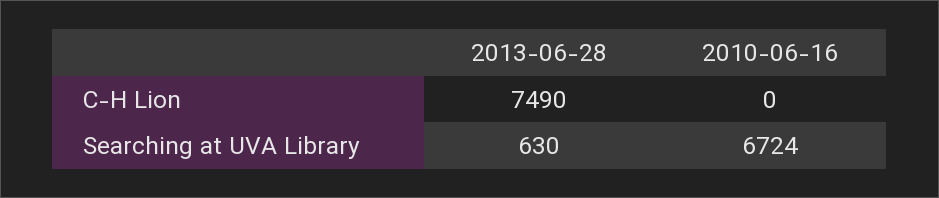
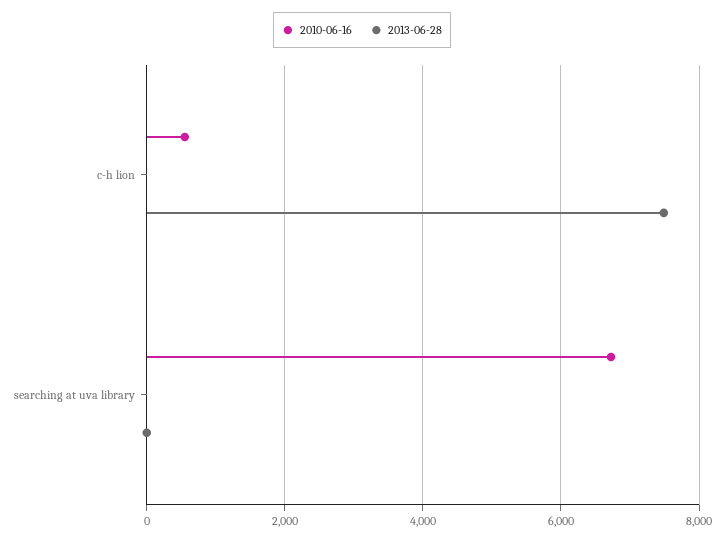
2010-06-16, C-H Lion: 0 -> 600
2013-06-28, Searching at UVA Library: 630 -> 0

